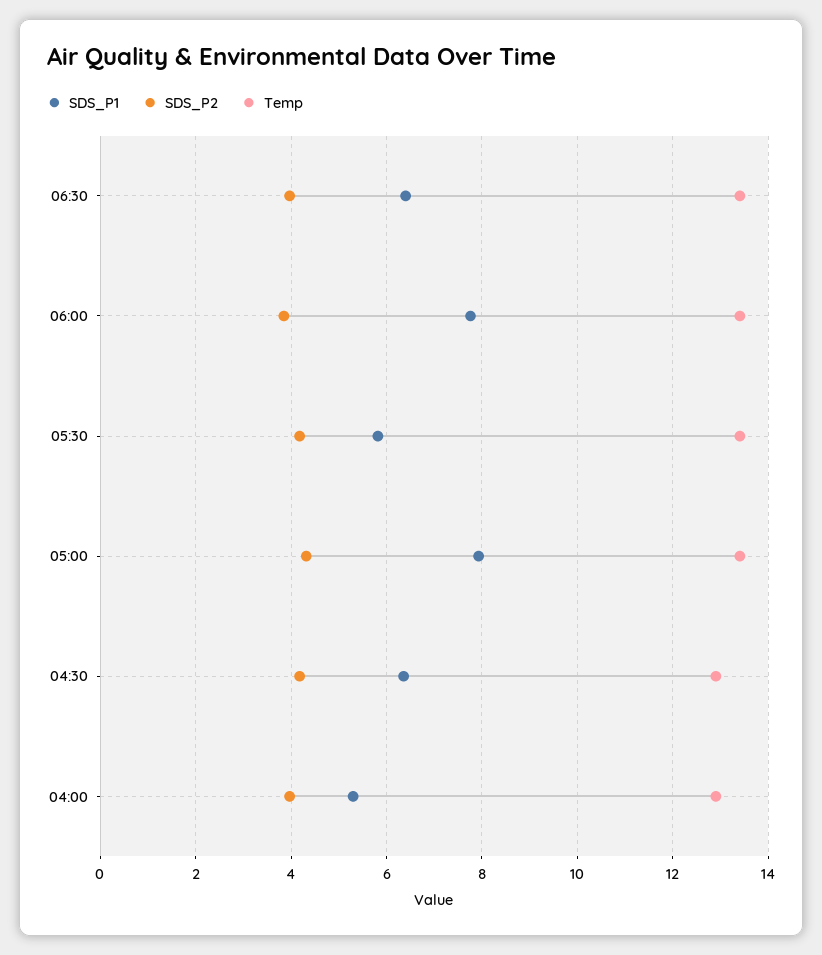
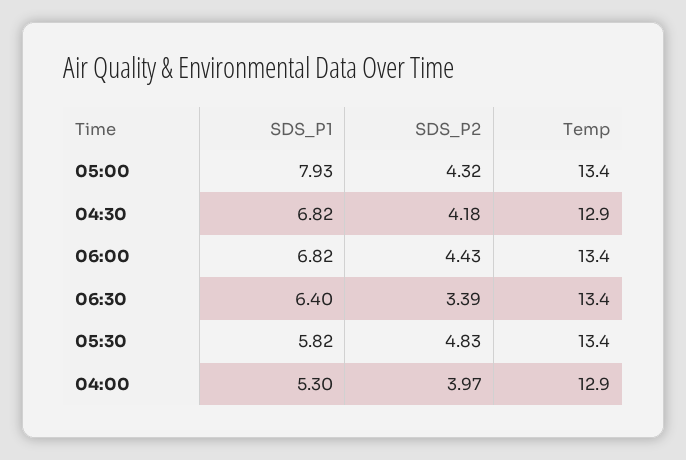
SDS_P2, 06:30: 4 -> 3.39
SDS_P1, 06:00: 7.8 -> 6.82
SDS_P2, 06:00: 3.8 -> 4.43
SDS_P2, 05:30: 4.2 -> 4.83
SDS_P1, 04:30: 6.4 -> 6.82

